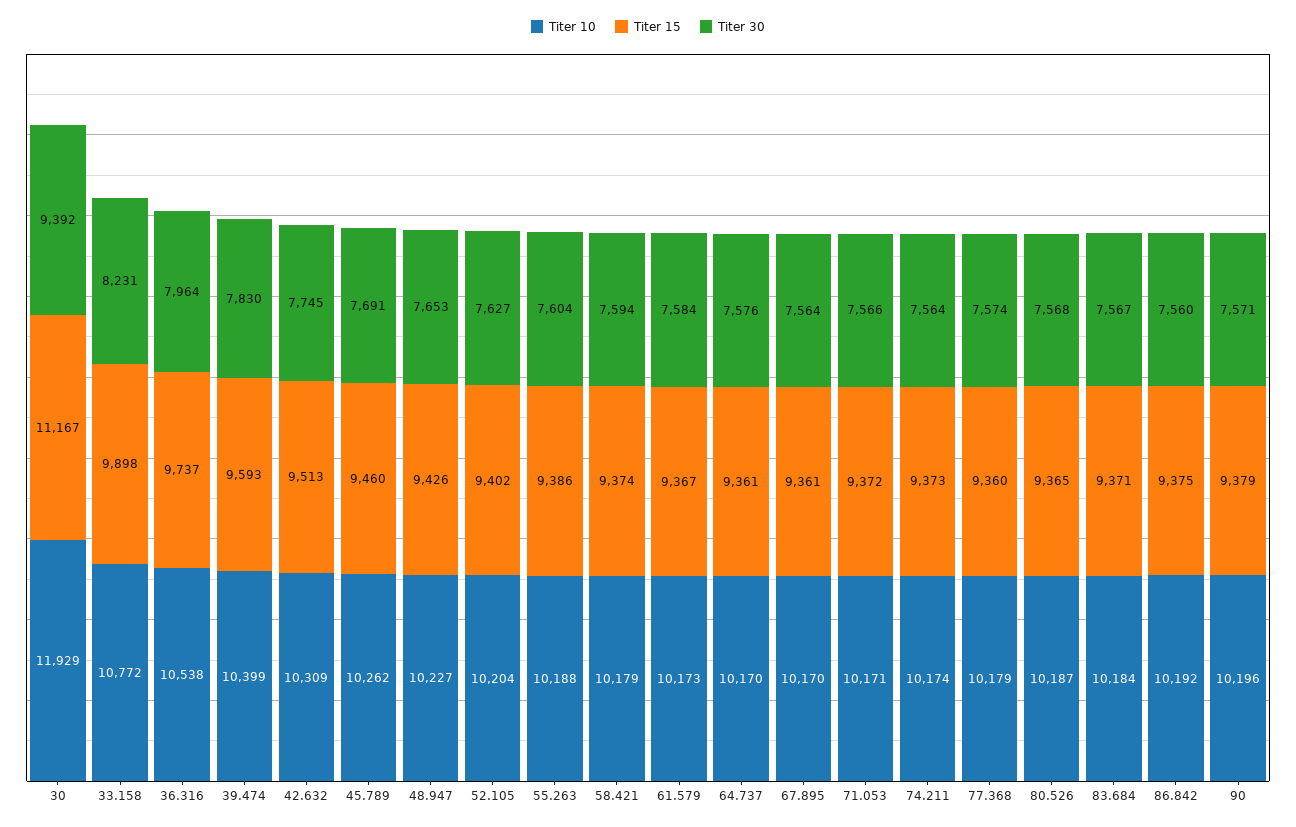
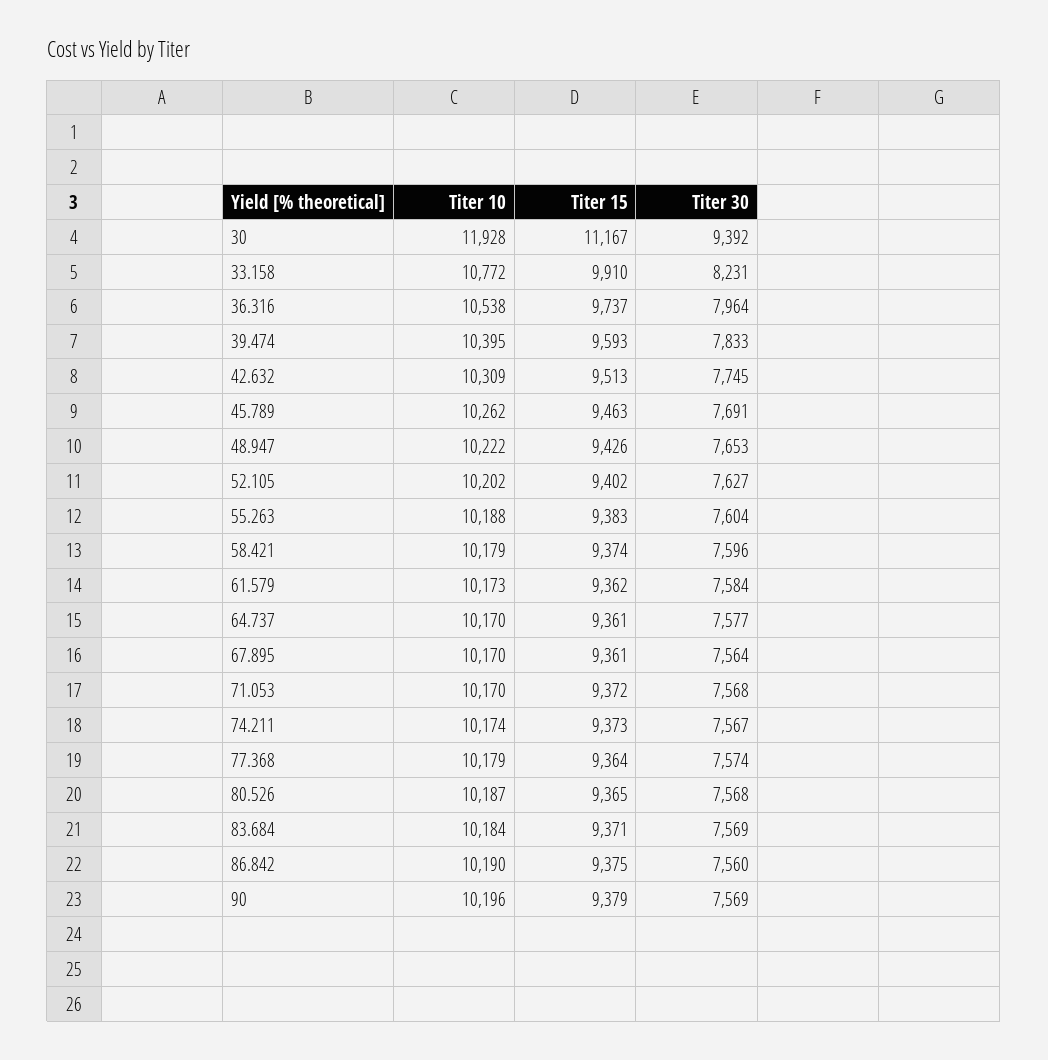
Titer 10, 30: 11929 -> 11928
Titer 15, 33.158: 9898 -> 9910
Titer 10, 39.474: 10399 -> 10395
Titer 30, 39.474: 7830 -> 7833
Titer 15, 45.789: 9460 -> 9463
Titer 10, 48.947: 10227 -> 10222
Titer 10, 52.105: 10204 -> 10202
Titer 15, 55.263: 9386 -> 9383
Titer 30, 58.421: 7594 -> 7596
Titer 15, 61.579: 9367 -> 9362
Titer 30, 64.737: 7576 -> 7577
Titer 10, 71.053: 10171 -> 10170
Titer 30, 71.053: 7566 -> 7568
Titer 30, 74.211: 7564 -> 7567
Titer 15, 77.368: 9360 -> 9364
Titer 30, 83.684: 7567 -> 7569
Titer 10, 86.842: 10192 -> 10190
Titer 30, 90: 7571 -> 7569

